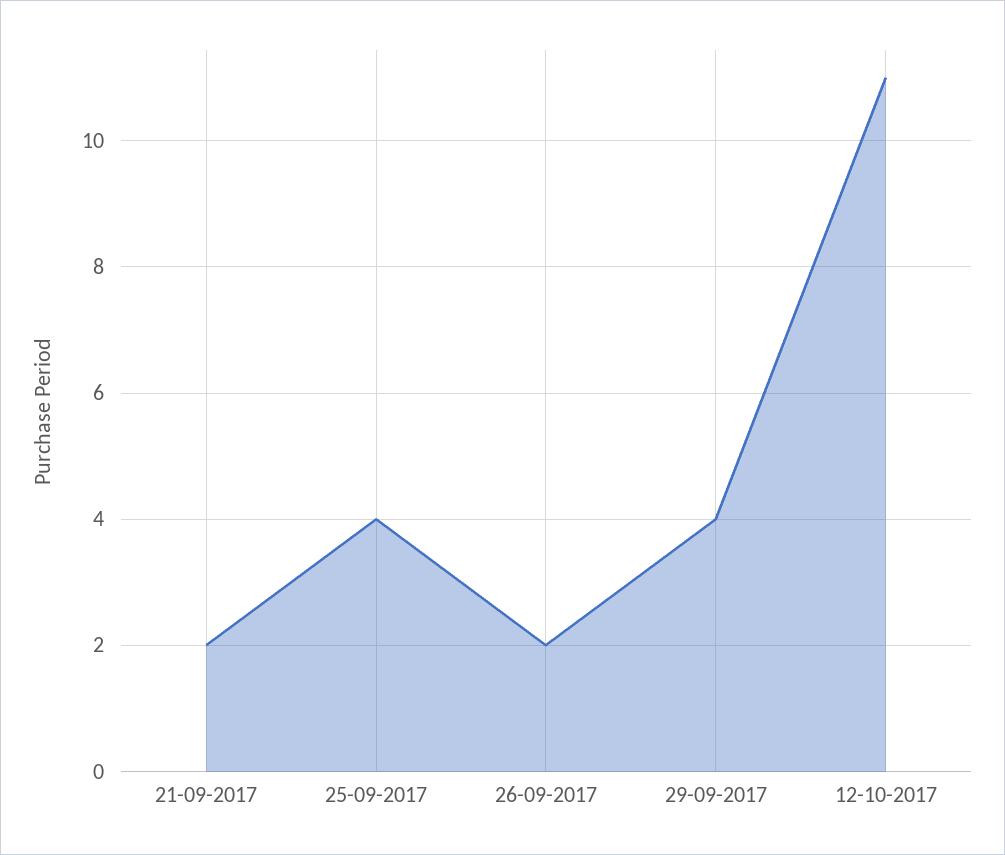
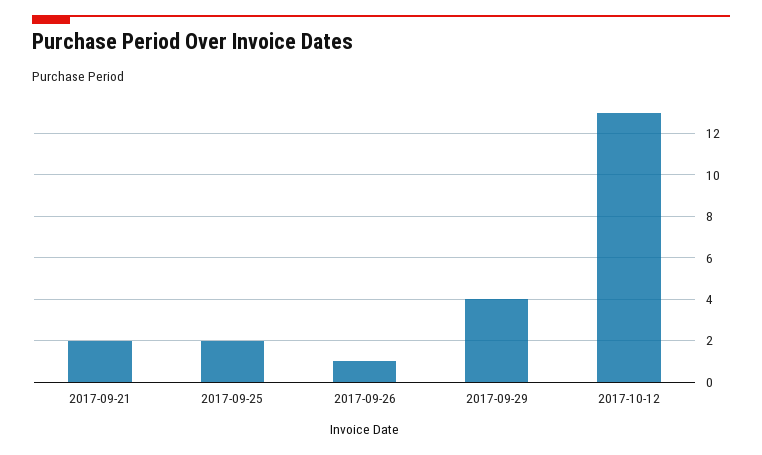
25-09-2017: 4 -> 2
26-09-2017: 2 -> 1
12-10-2017: 11 -> 13

